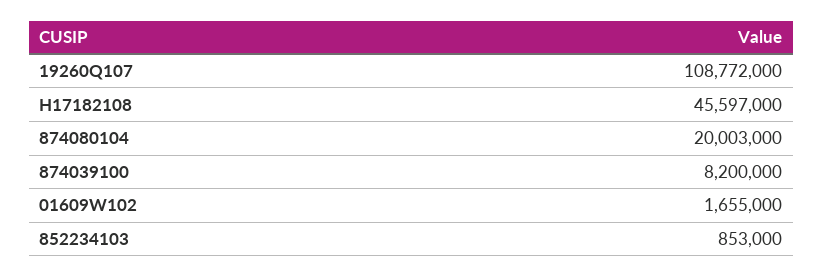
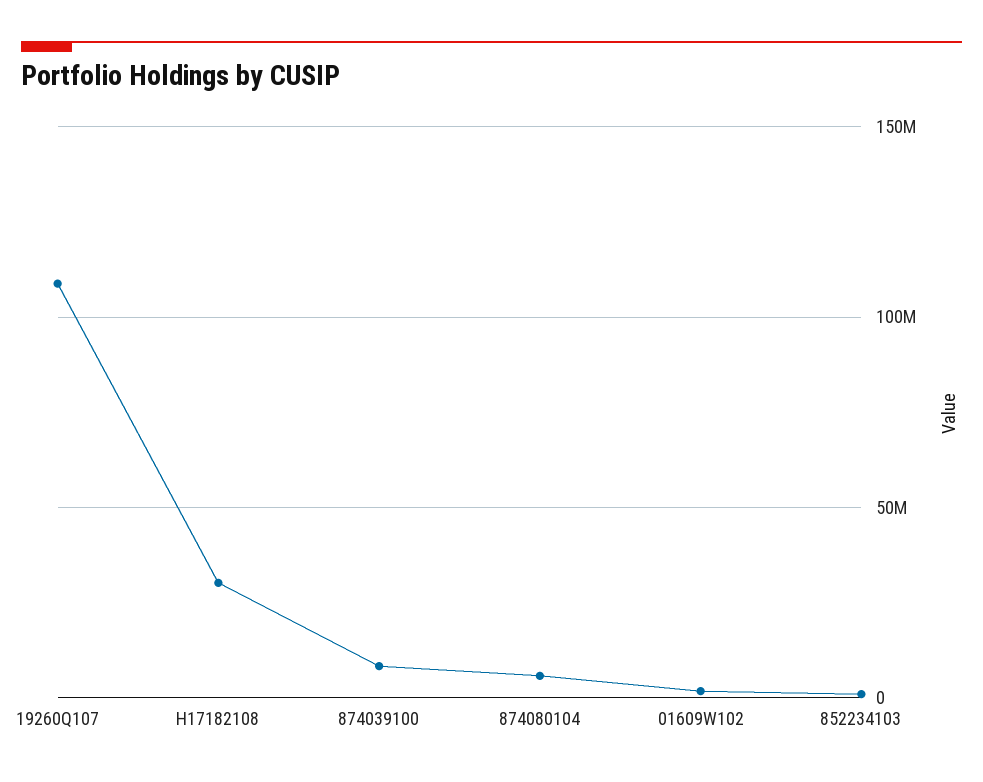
H17182108: 45597000 -> 30000000
874080104: 20003000 -> 5000000

